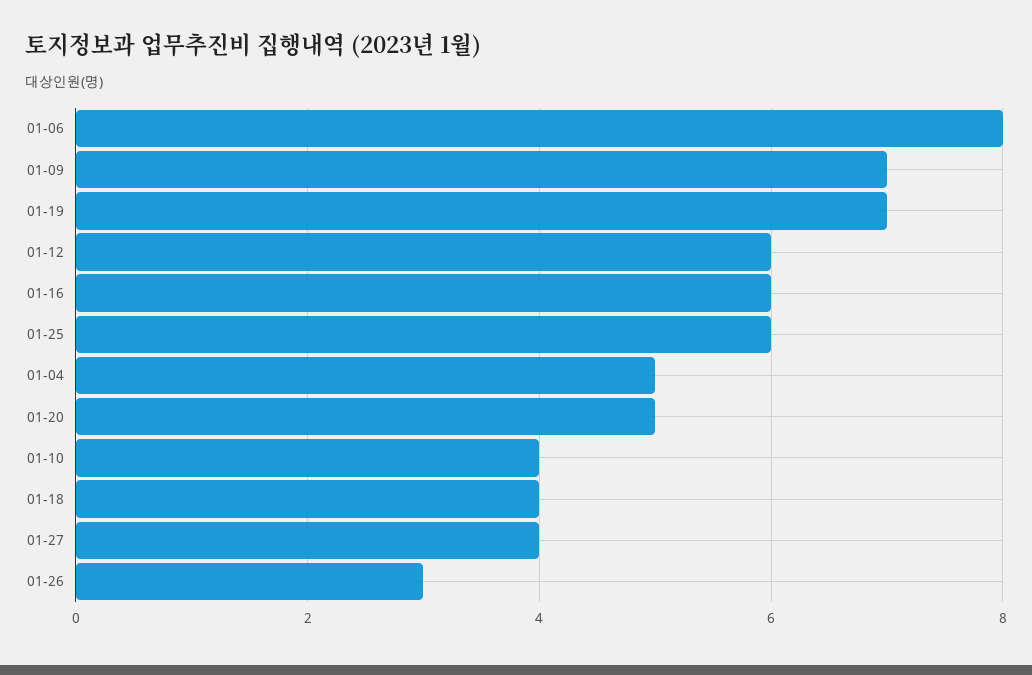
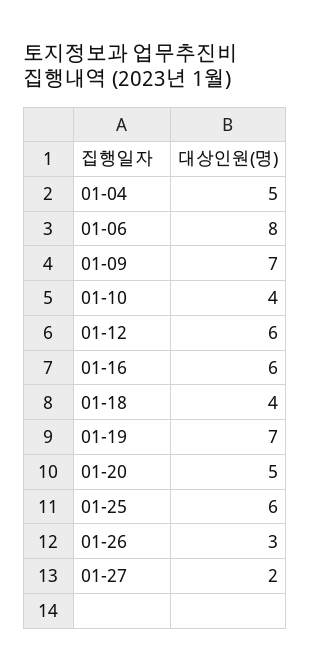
01-27: 4 -> 2

